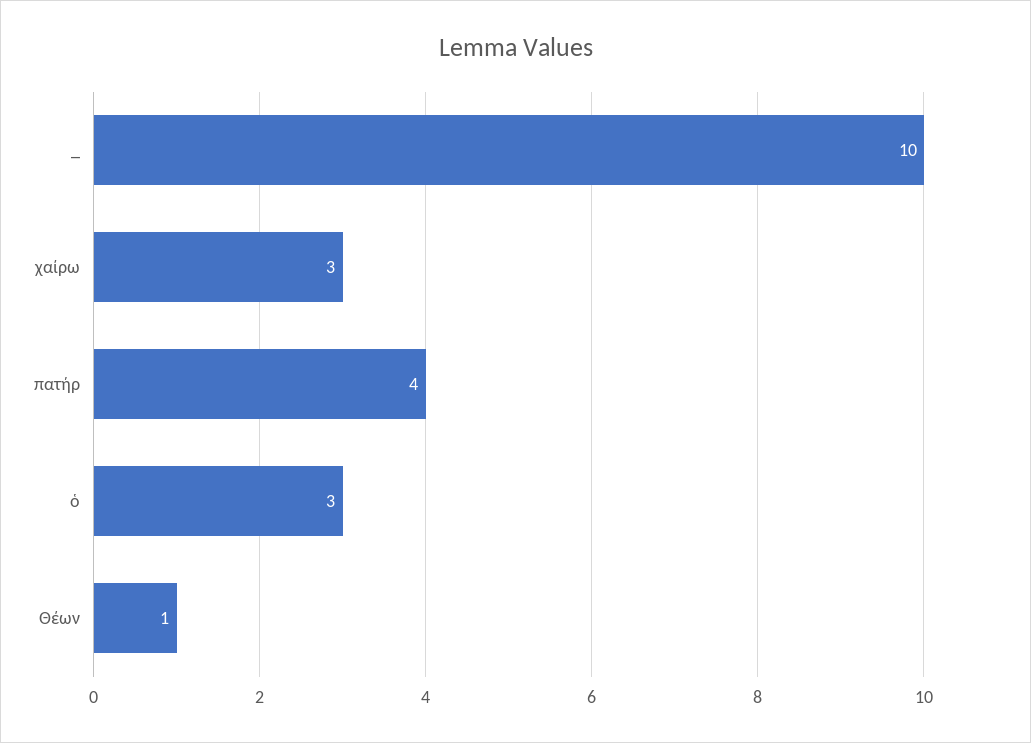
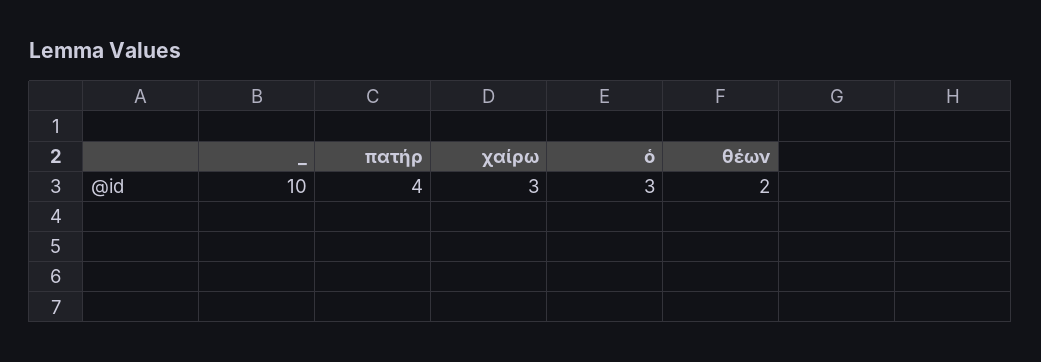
Θέων: 1 -> 2

